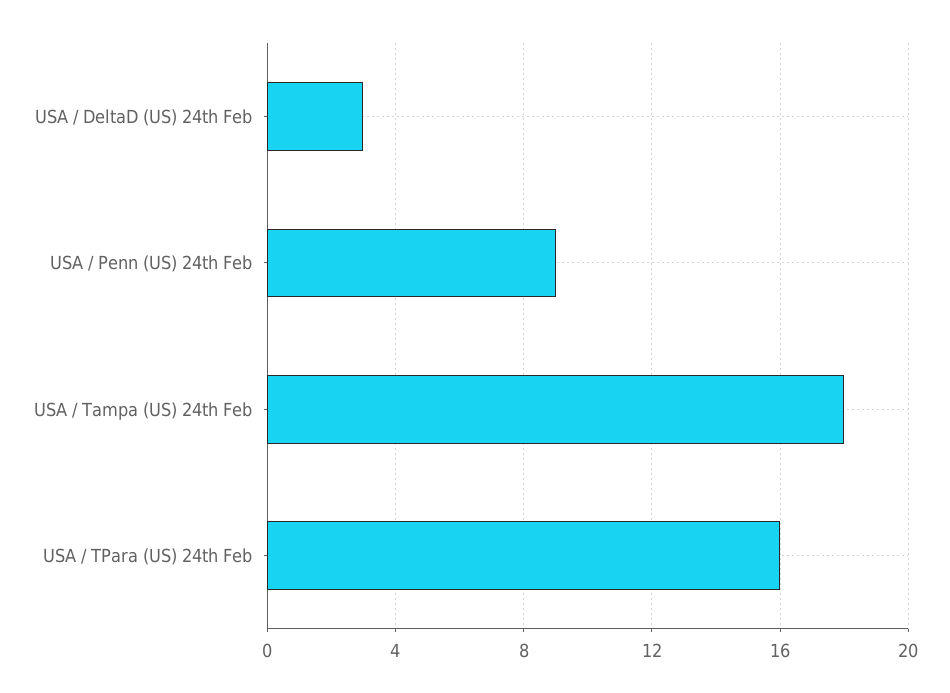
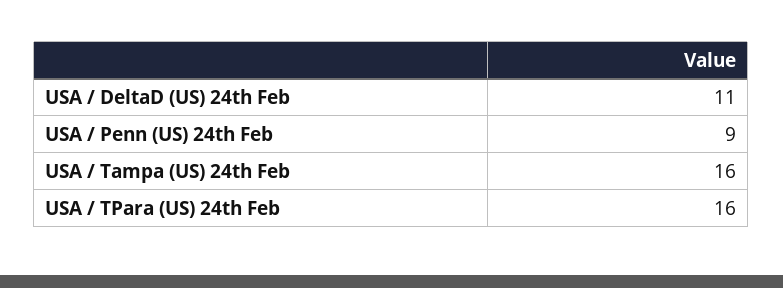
USA / DeltaD (US) 24th Feb: 3 -> 11
USA / Tampa (US) 24th Feb: 18 -> 16

